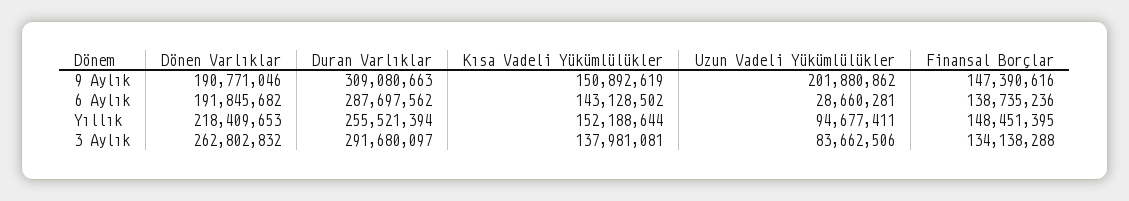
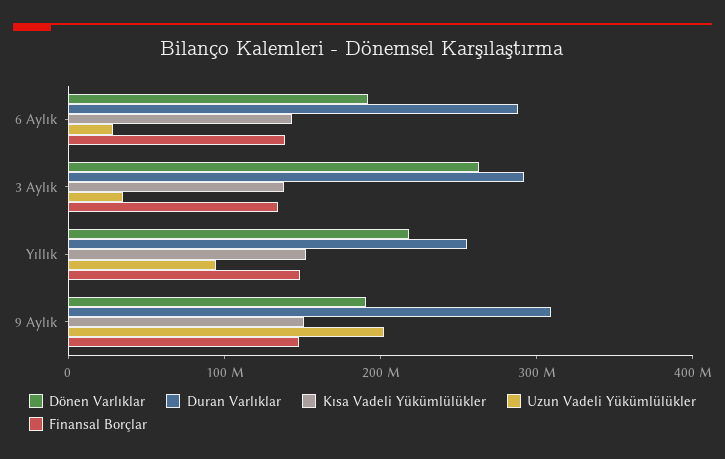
Uzun Vadeli Yükümlülükler, 3 Aylık: 83662506 -> 40000000

